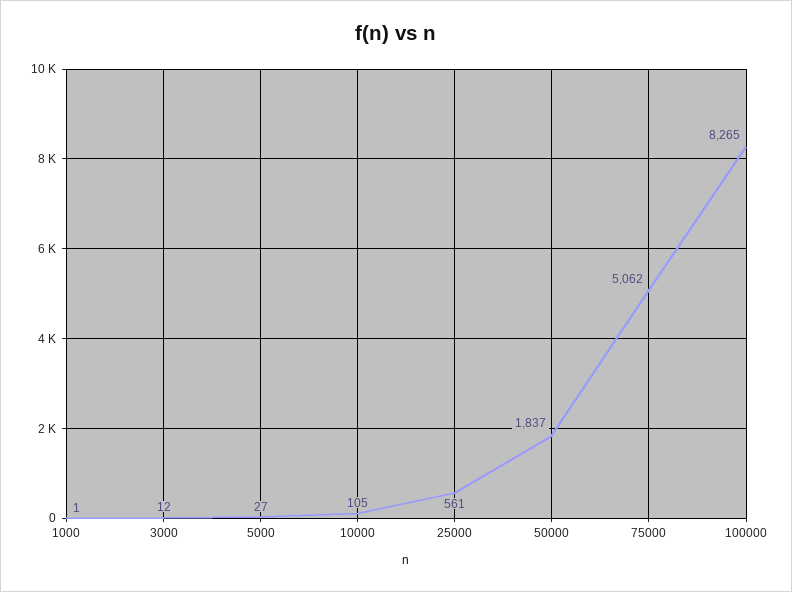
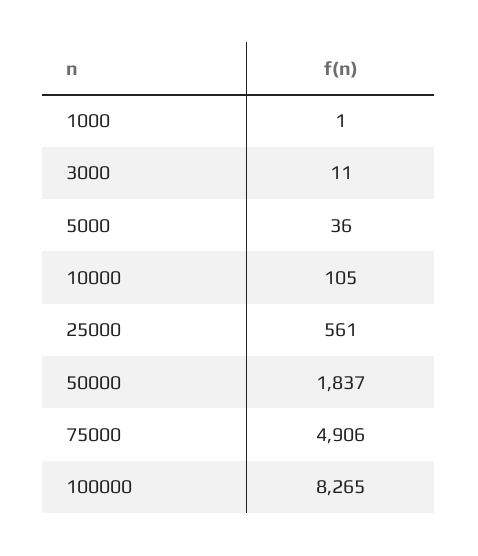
3000: 12 -> 11
5000: 27 -> 36
75000: 5062 -> 4906

